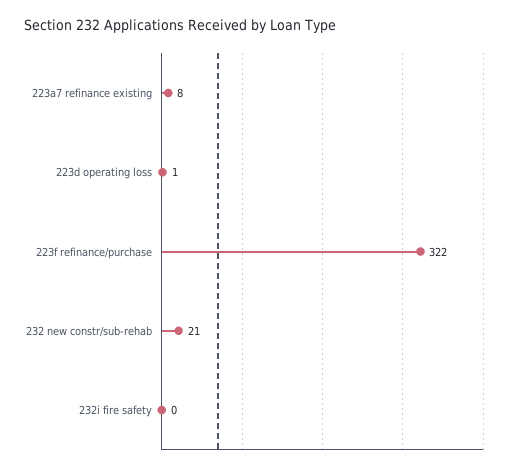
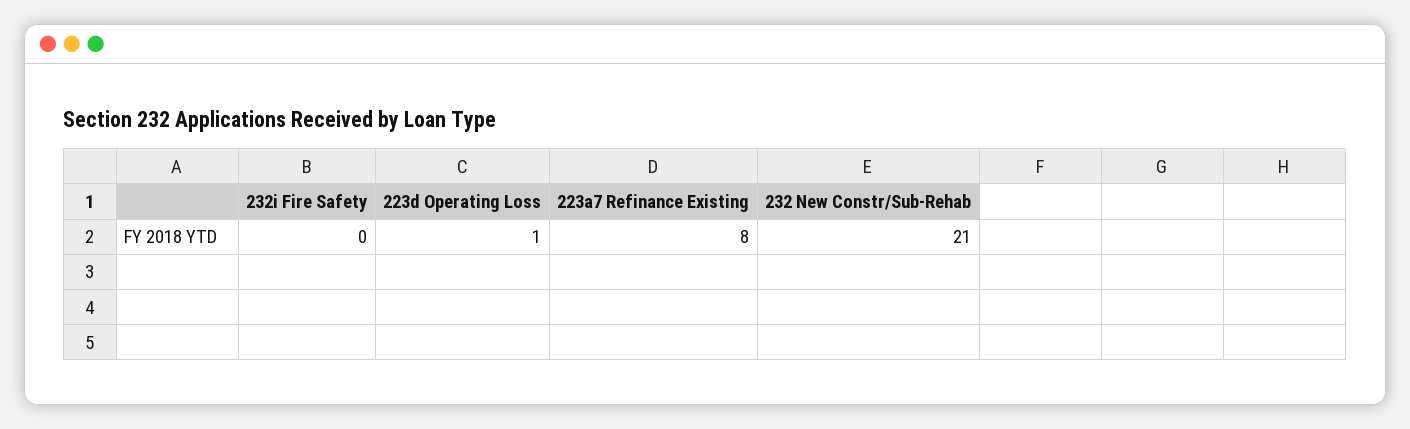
223f refinance/purchase: 322 -> none

